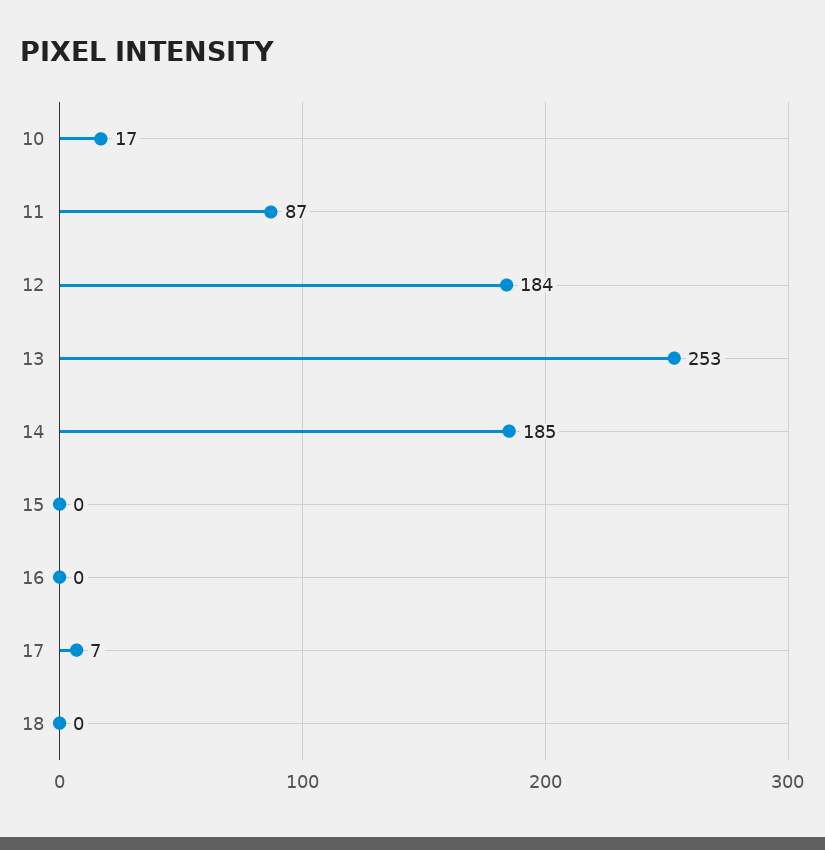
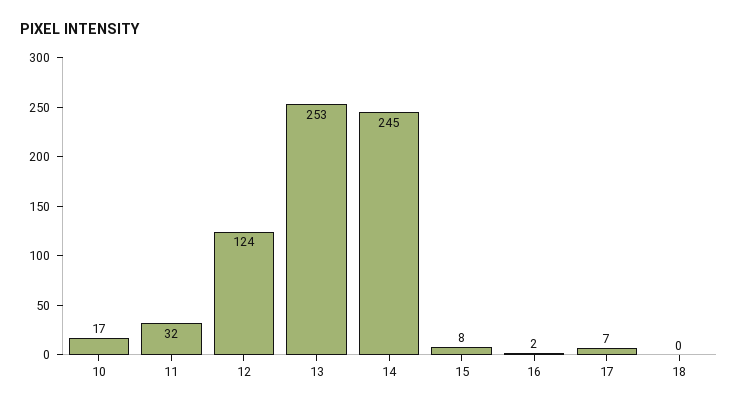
11: 87 -> 32
12: 184 -> 124
14: 185 -> 245
15: 0 -> 8
16: 0 -> 2

